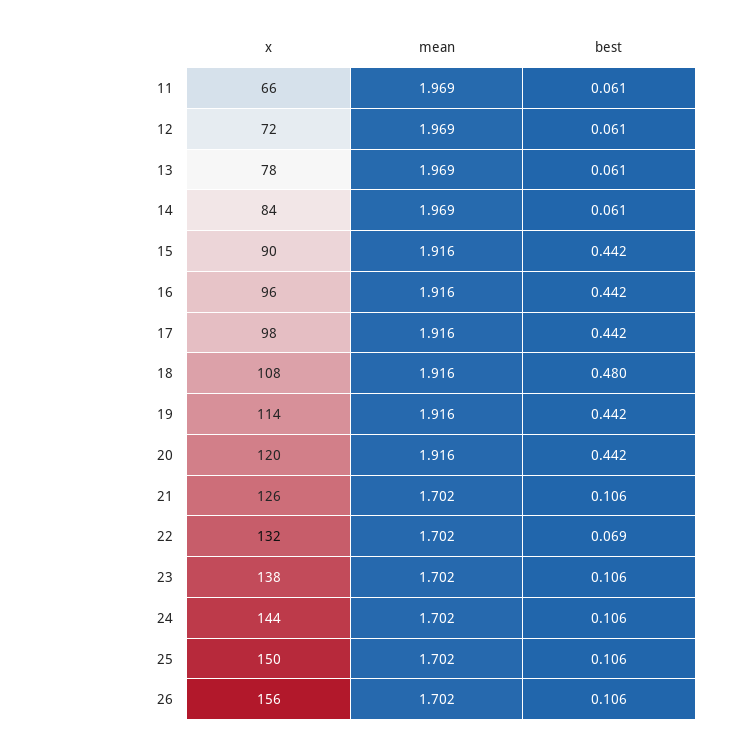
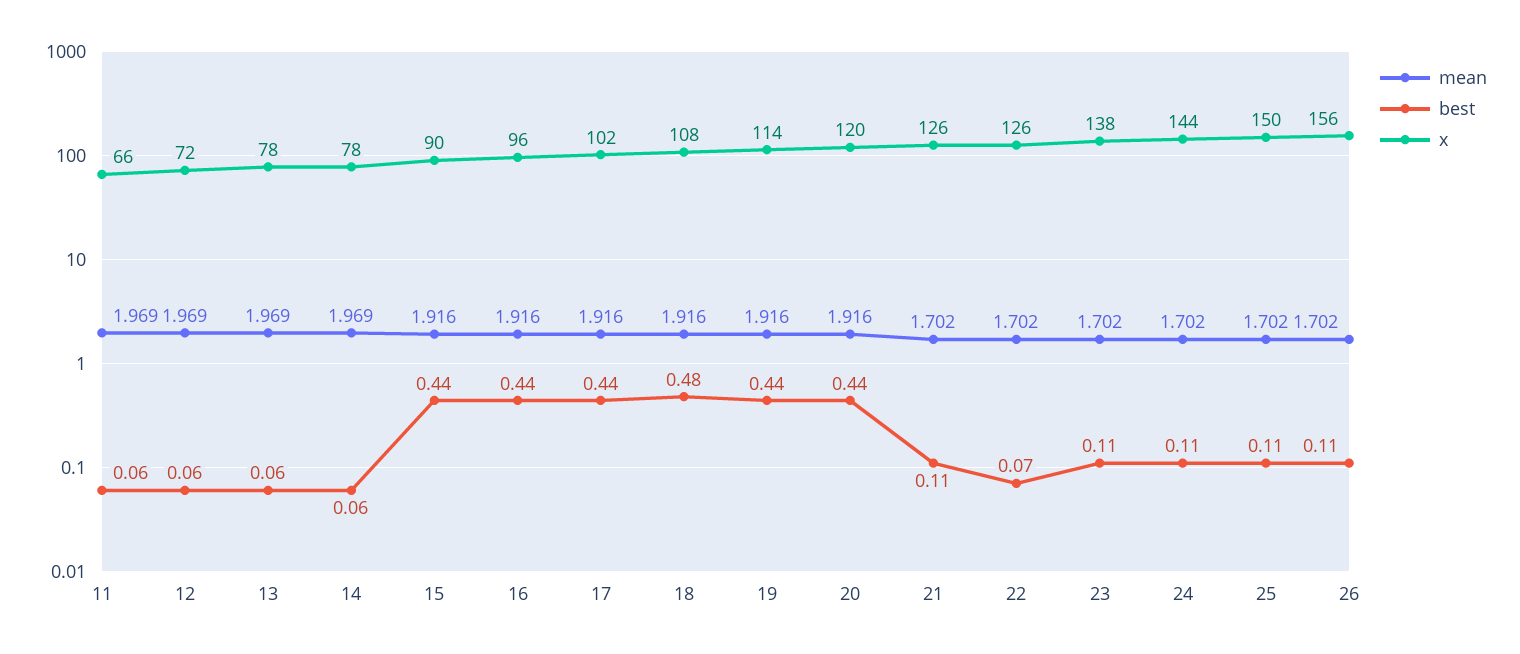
x, 14: 84 -> 78
x, 17: 98 -> 102
x, 22: 132 -> 126

